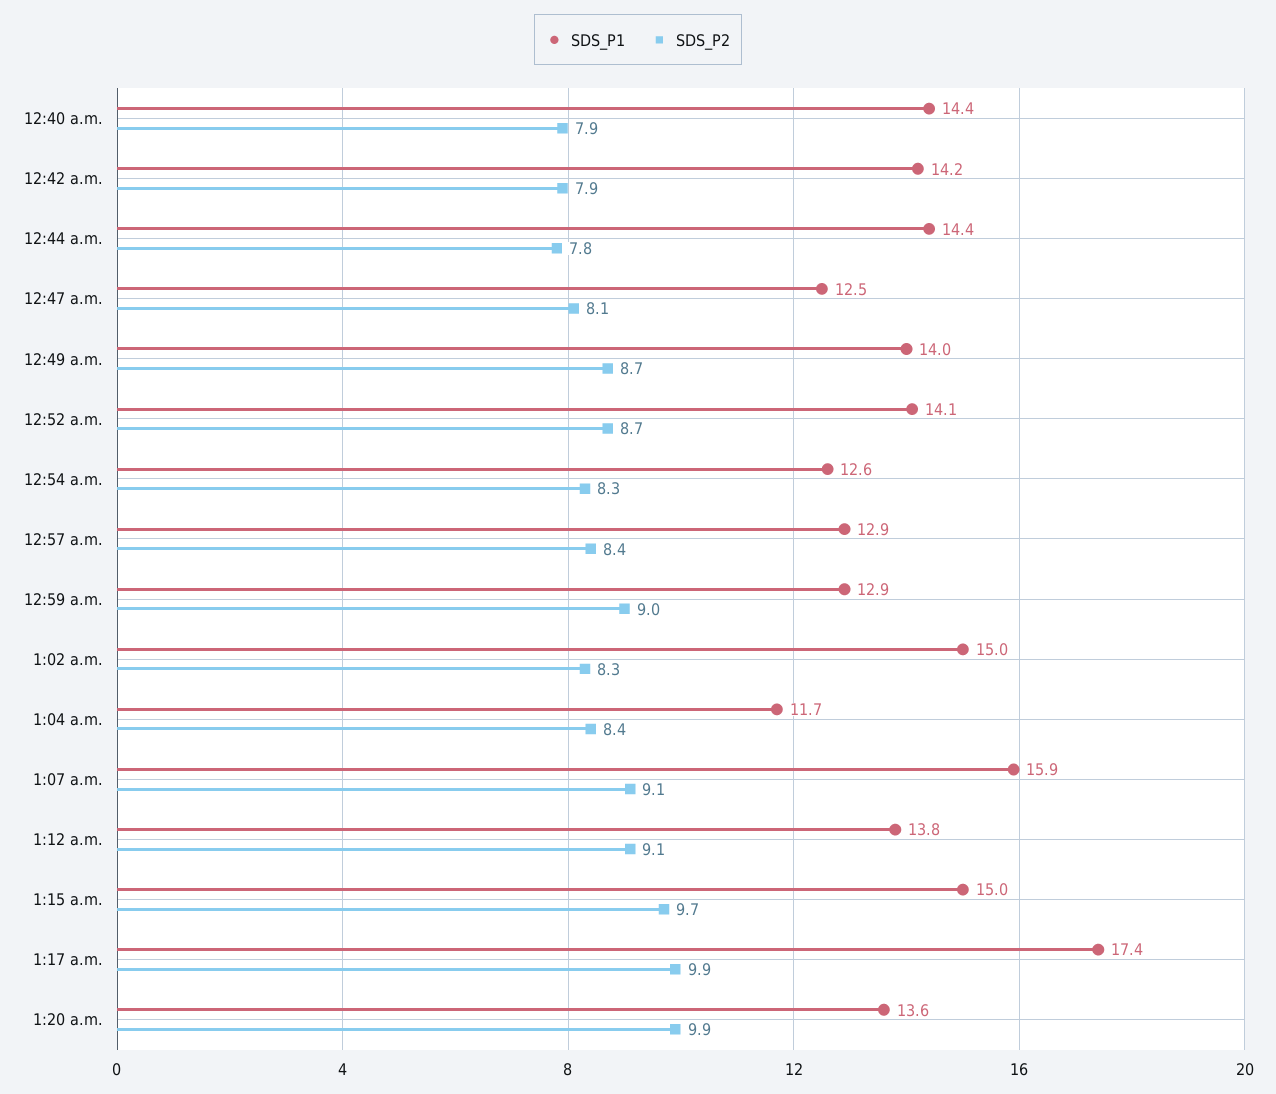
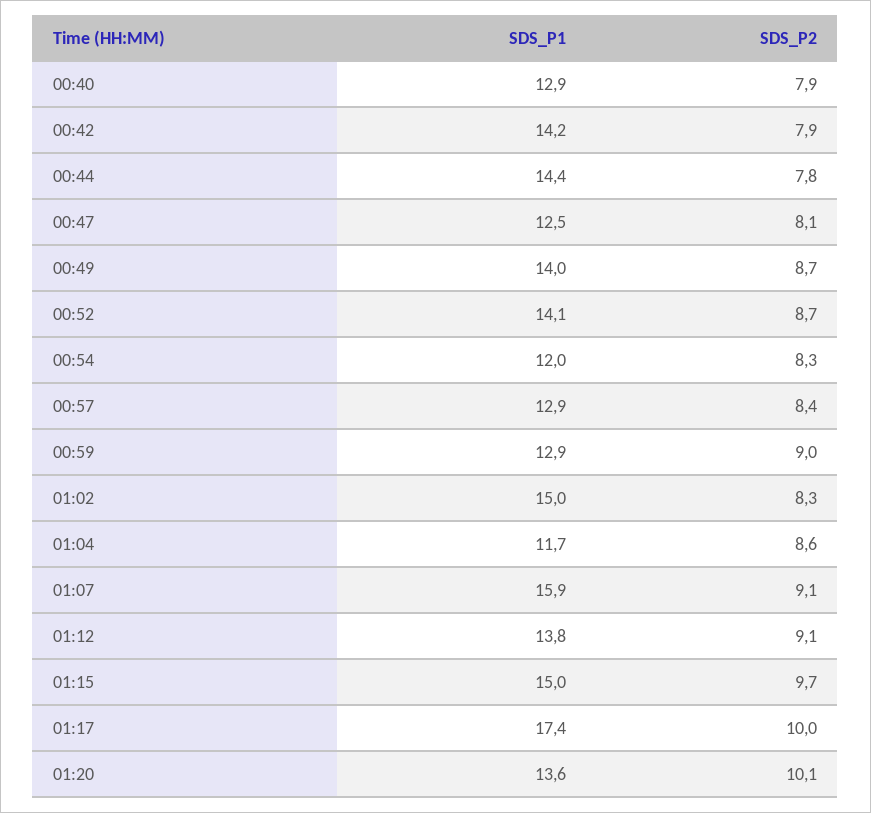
SDS_P1, 12:40 a.m.: 14.4 -> 12.9
SDS_P1, 12:54 a.m.: 12.6 -> 12
SDS_P2, 1:04 a.m.: 8.4 -> 8.6
SDS_P2, 1:17 a.m.: 9.9 -> 10
SDS_P2, 1:20 a.m.: 9.9 -> 10.1

